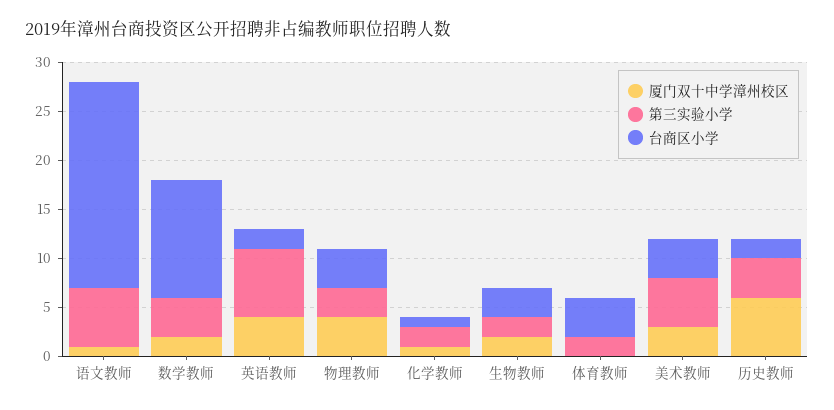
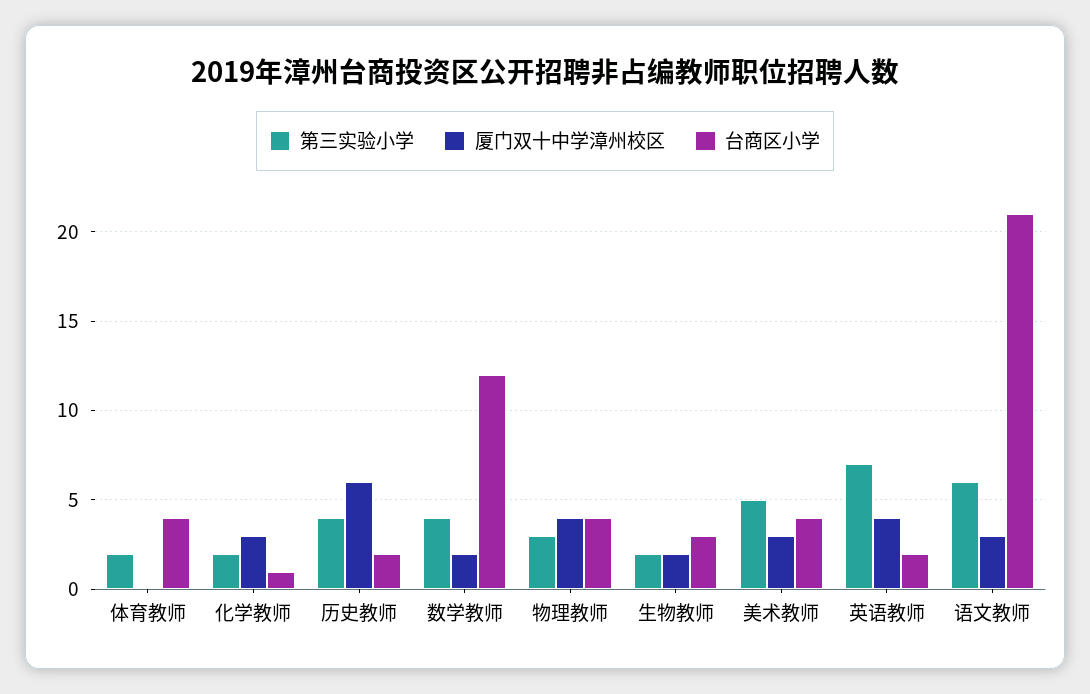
厦门双十中学漳州校区, 语文教师: 1 -> 3
厦门双十中学漳州校区, 化学教师: 1 -> 3

